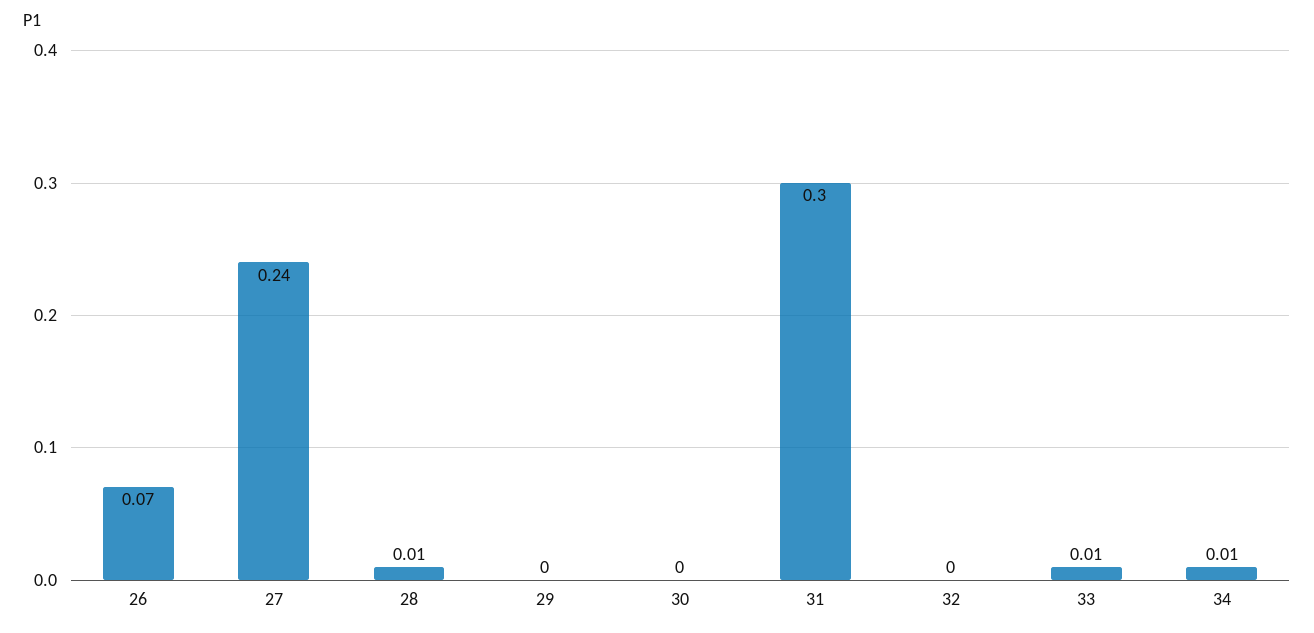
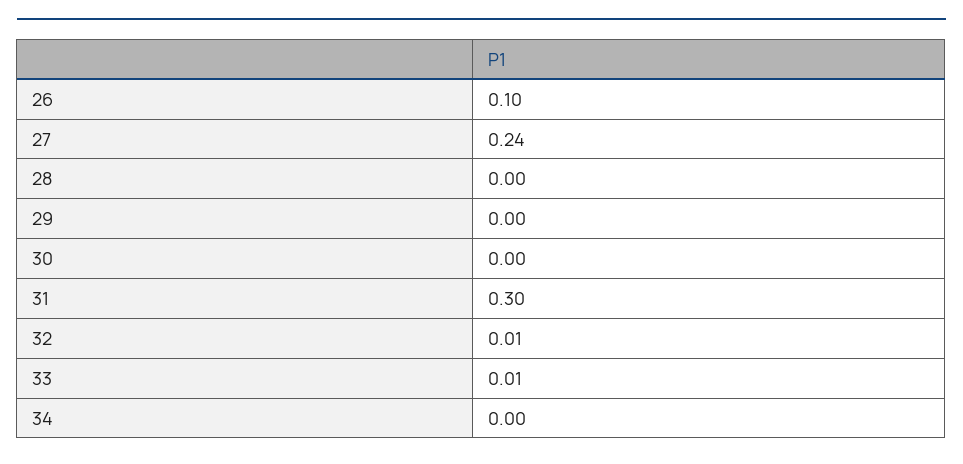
26: 0.07 -> 0.1
28: 0.01 -> 0
32: 0 -> 0.01
34: 0.01 -> 0

